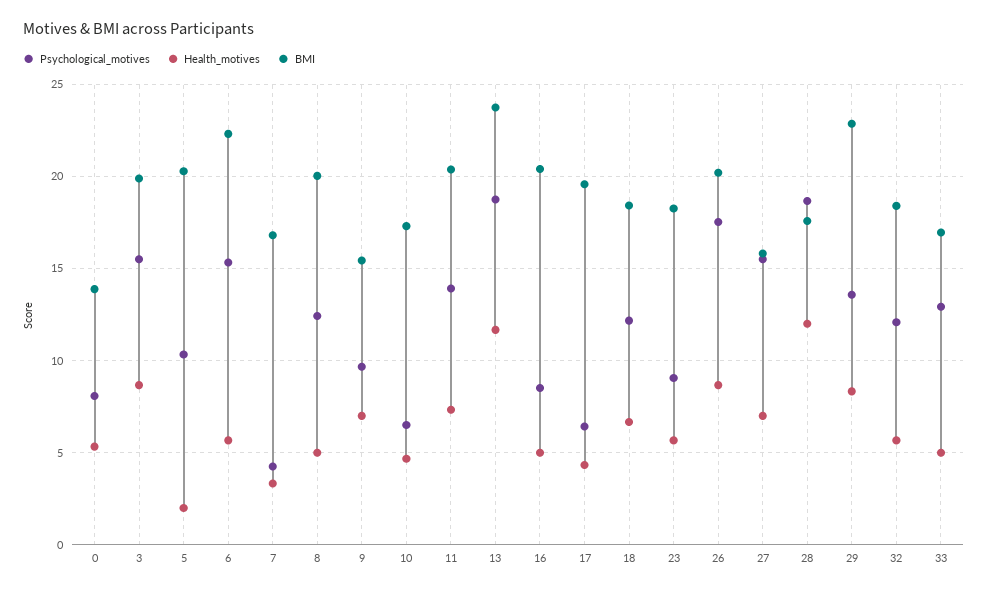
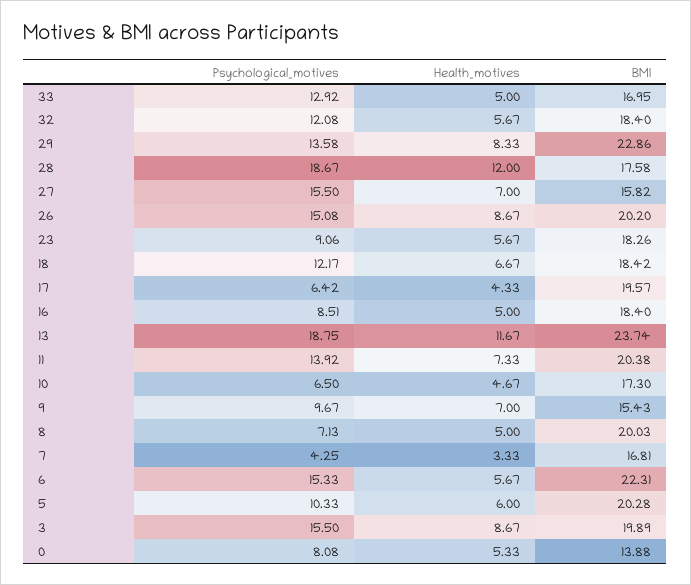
Health_motives, 5: 2 -> 6
Psychological_motives, 8: 12.5 -> 7.13
BMI, 16: 20.5 -> 18.4
Psychological_motives, 26: 17.5 -> 15.08

